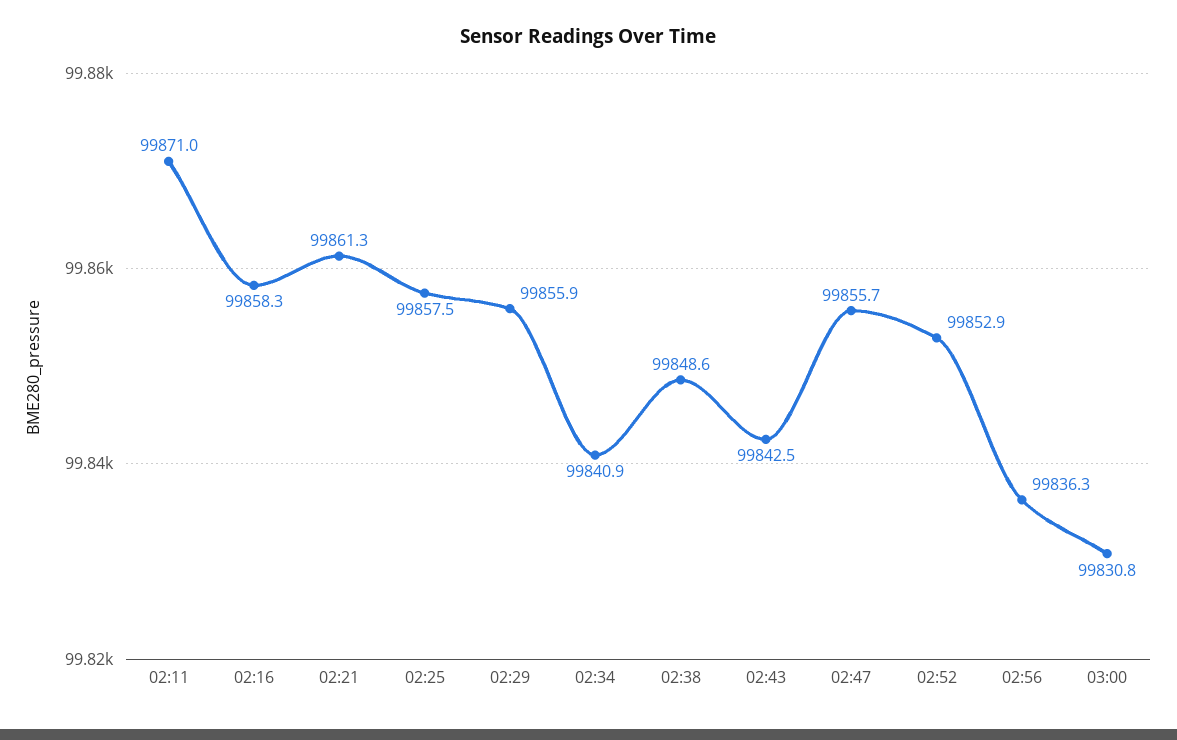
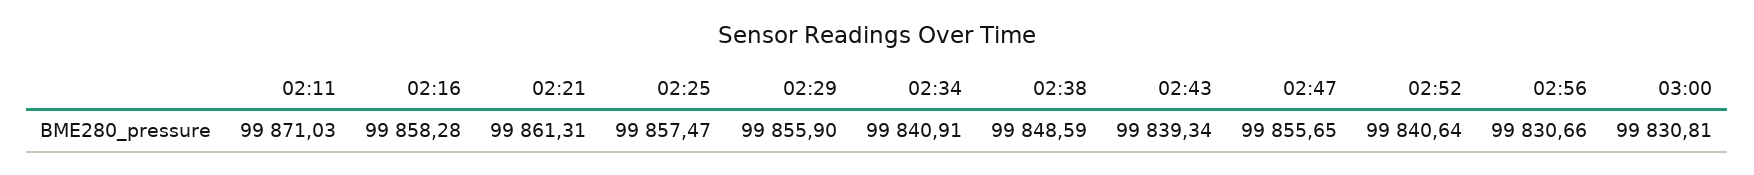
02:43: 99842.5 -> 99839.34
02:52: 99852.9 -> 99840.64
02:56: 99836.3 -> 99830.66

